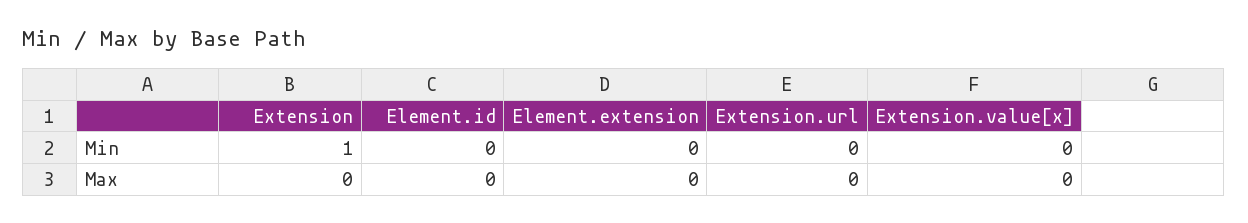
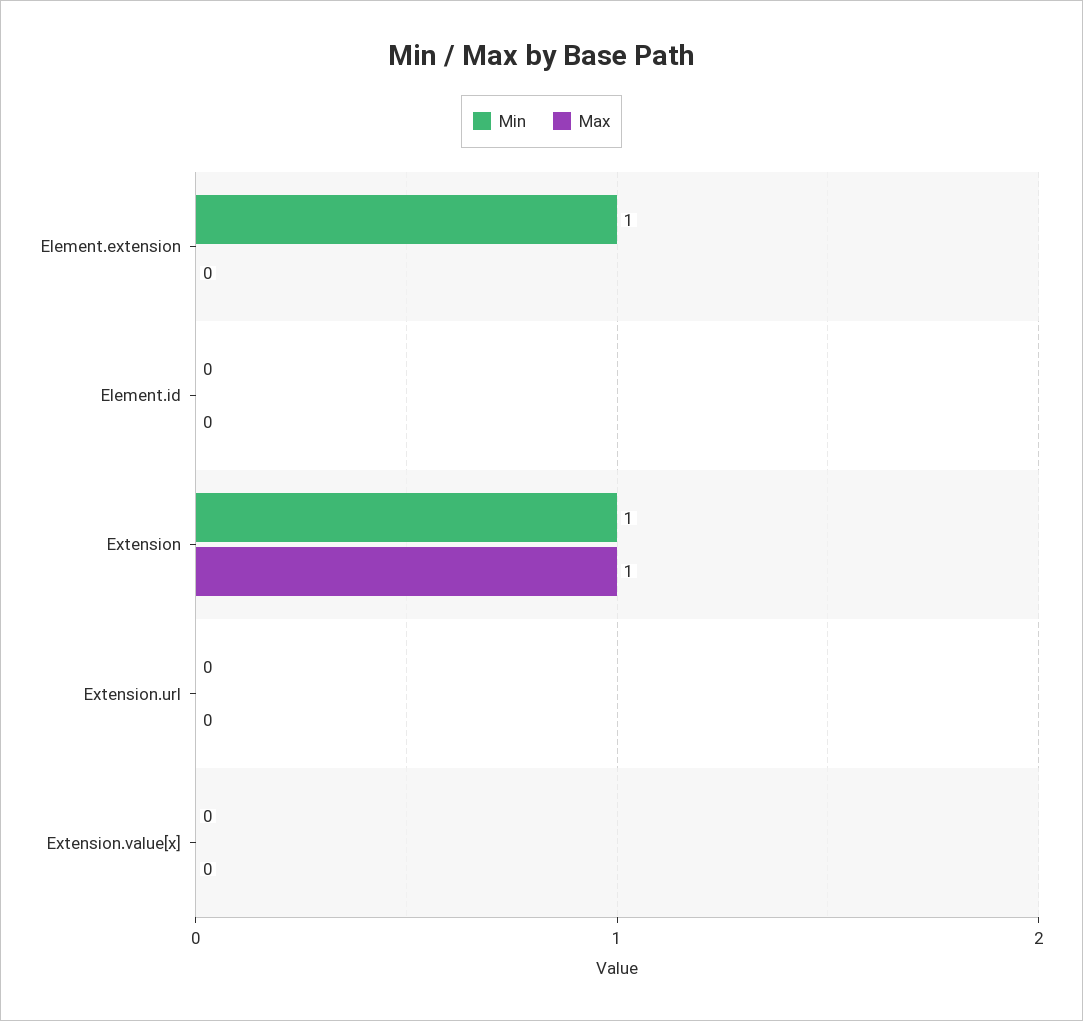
Min, Element.extension: 0 -> 1
Max, Extension: 0 -> 1

